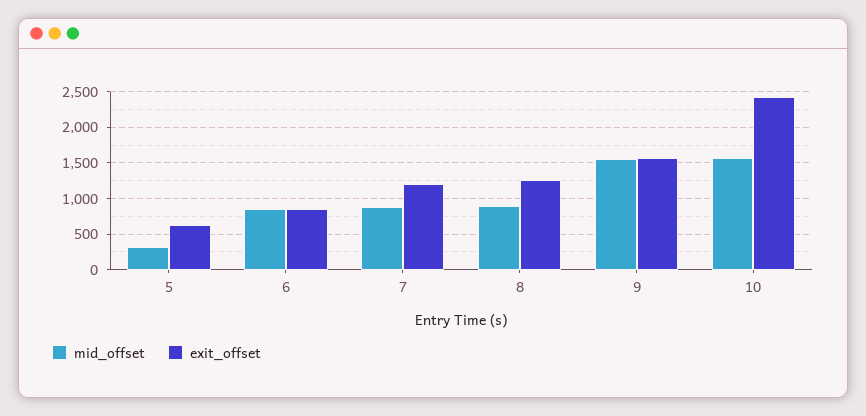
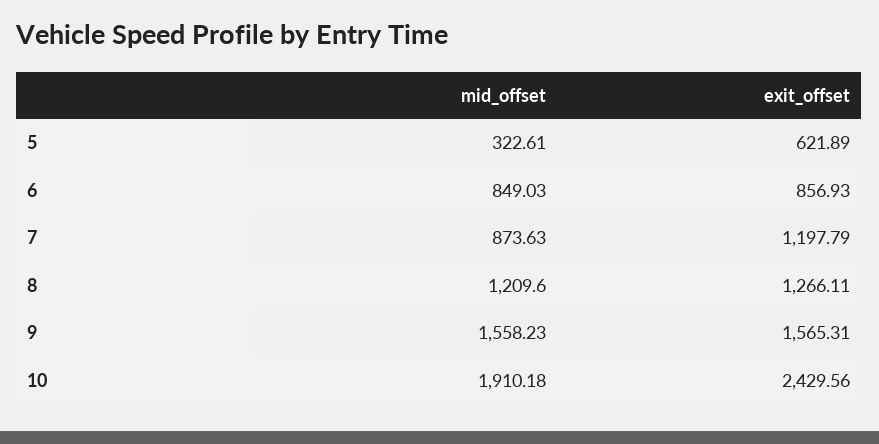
mid_offset, 8: 900 -> 1209.6
mid_offset, 10: 1600 -> 1910.18

